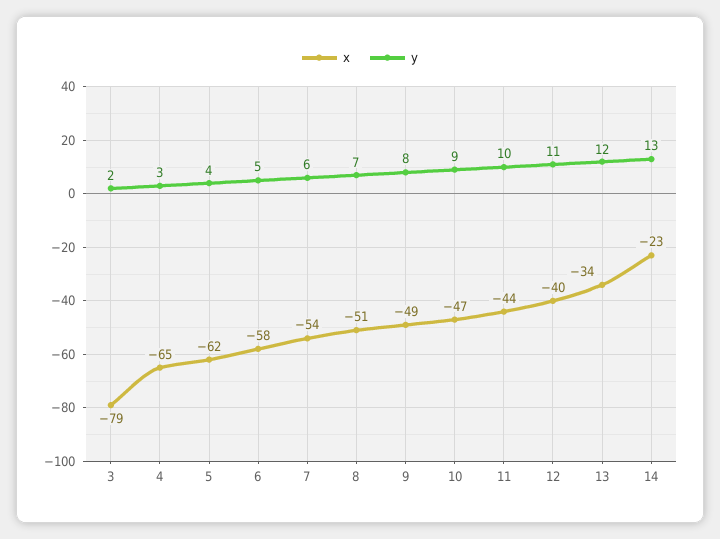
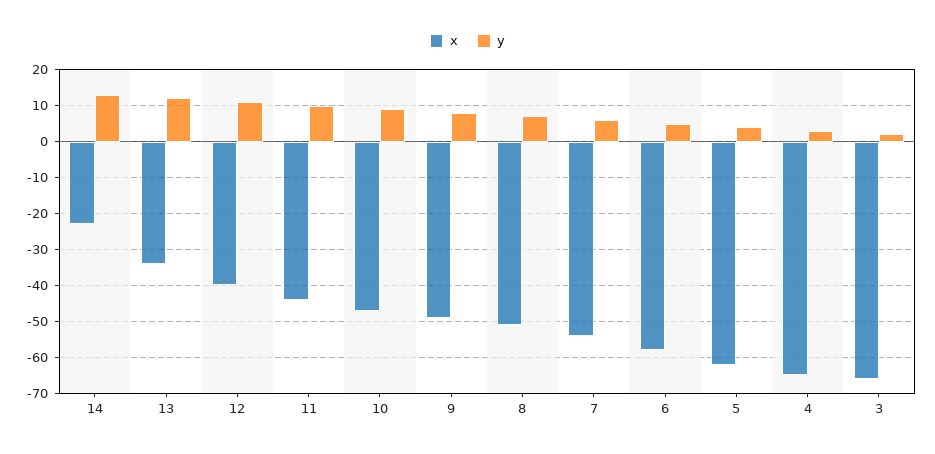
x, 3: -79 -> -65

